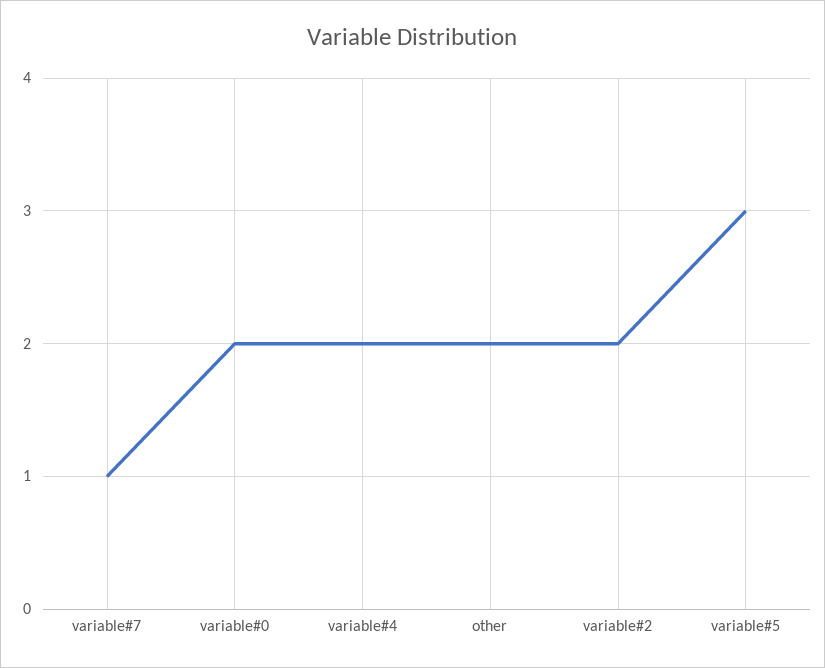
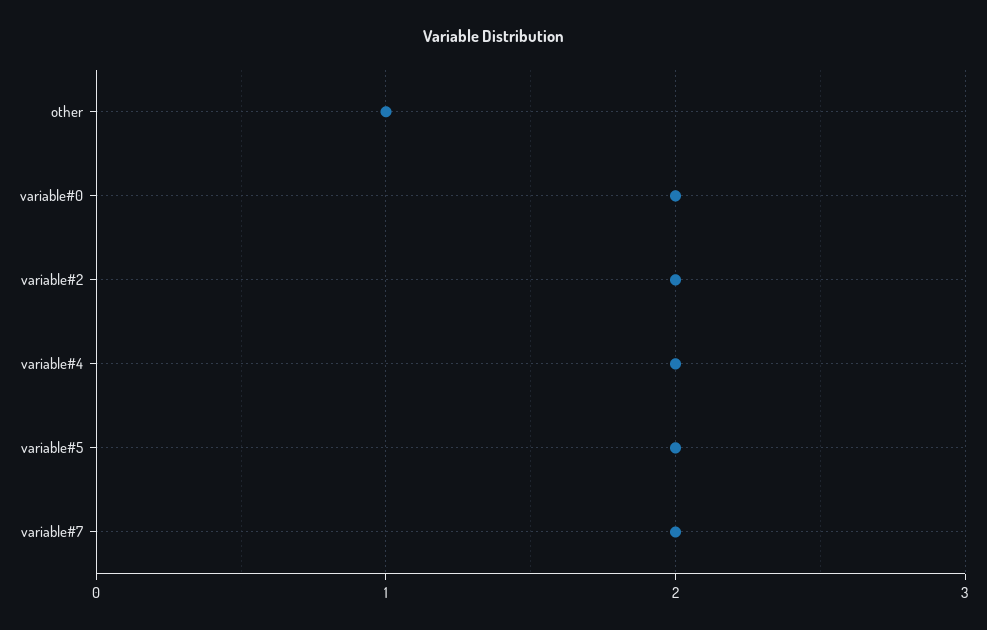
variable#7: 1 -> 2
other: 2 -> 1
variable#5: 3 -> 2

